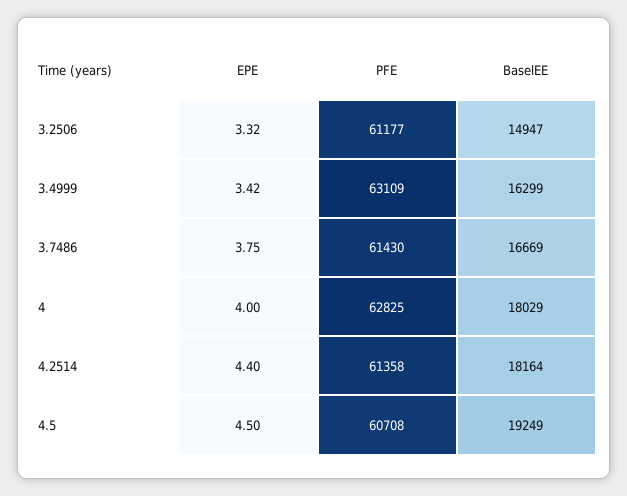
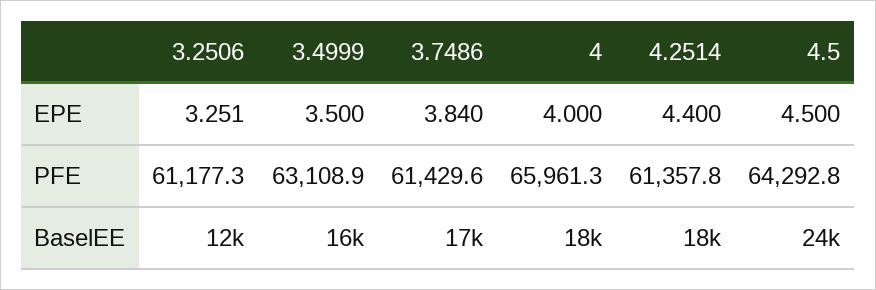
EPE, 3.2506: 3.32 -> 3.251
BaselEE, 3.2506: 14947 -> 12000
EPE, 3.4999: 3.42 -> 3.5
EPE, 3.7486: 3.75 -> 3.84
PFE, 4: 62825 -> 65961.3
PFE, 4.5: 60708 -> 64292.8
BaselEE, 4.5: 19249 -> 24000

